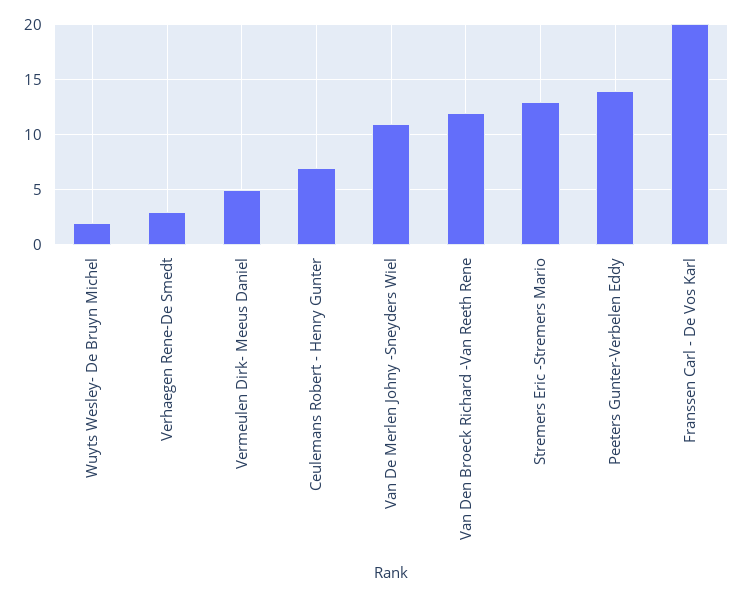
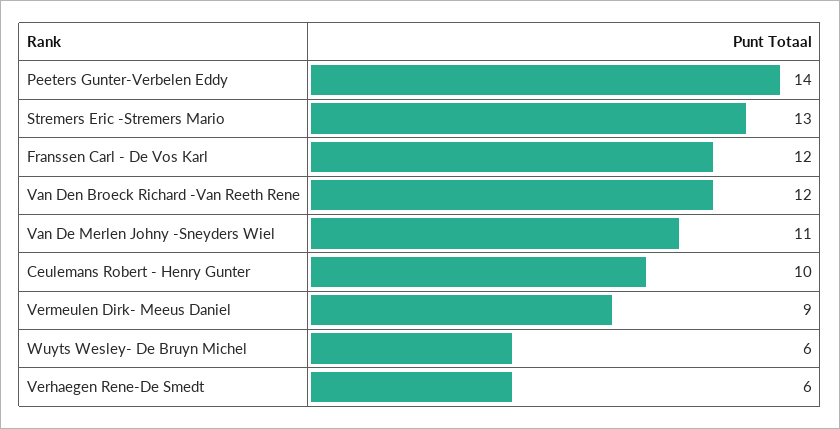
Wuyts Wesley- De Bruyn Michel: 2 -> 6
Verhaegen Rene-De Smedt: 3 -> 6
Vermeulen Dirk- Meeus Daniel: 5 -> 9
Ceulemans Robert - Henry Gunter: 7 -> 10
Franssen Carl - De Vos Karl: 20 -> 12

